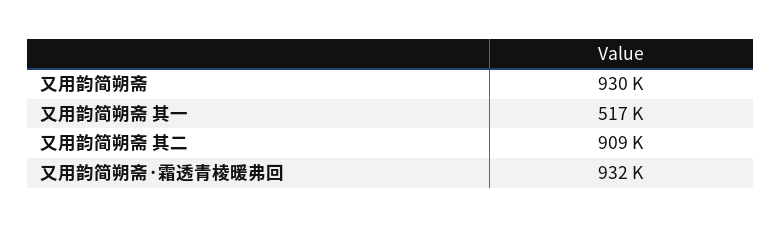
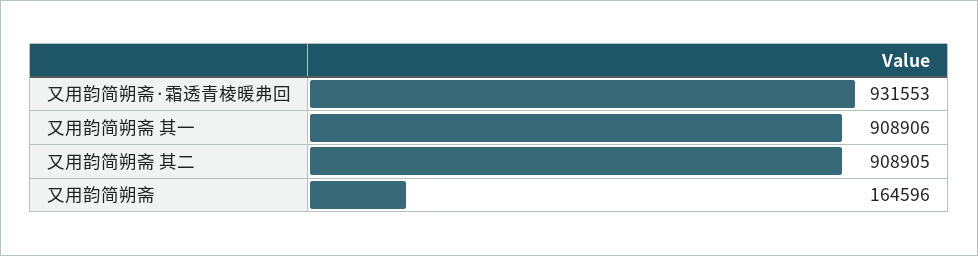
又用韵简朔斋: 930000 -> 164596
又用韵简朔斋 其一: 517000 -> 908906

